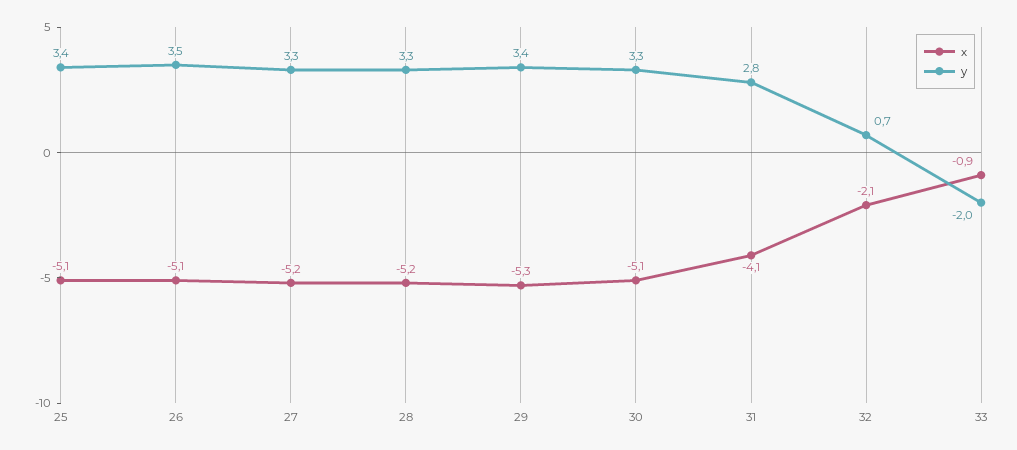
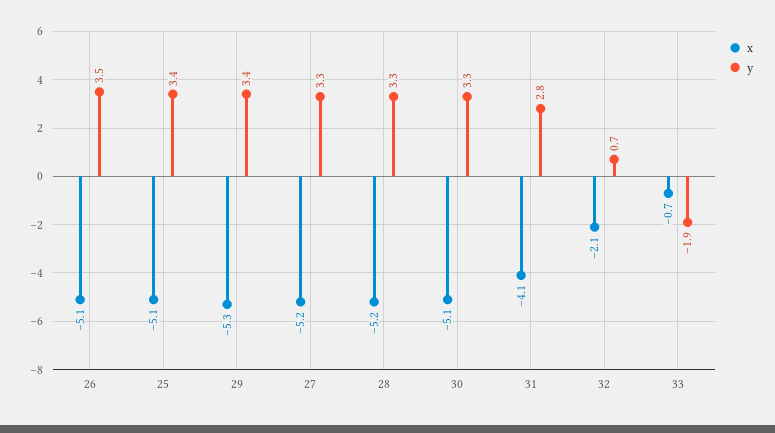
x, 33: -0.9 -> -0.7
y, 33: -2 -> -1.9

